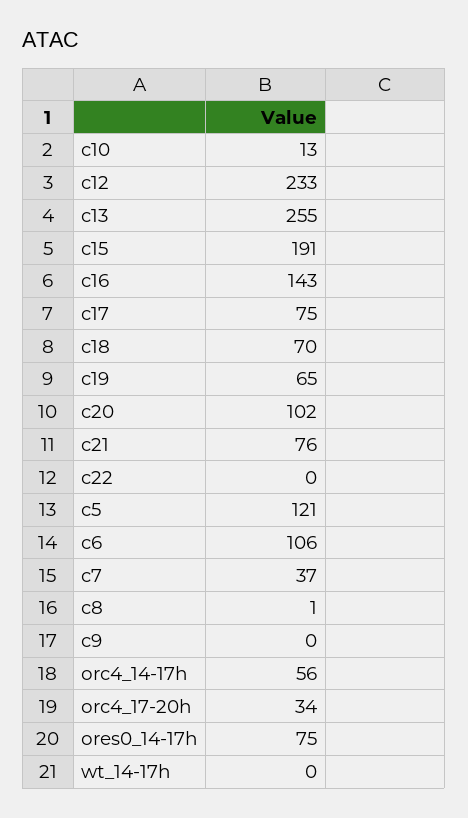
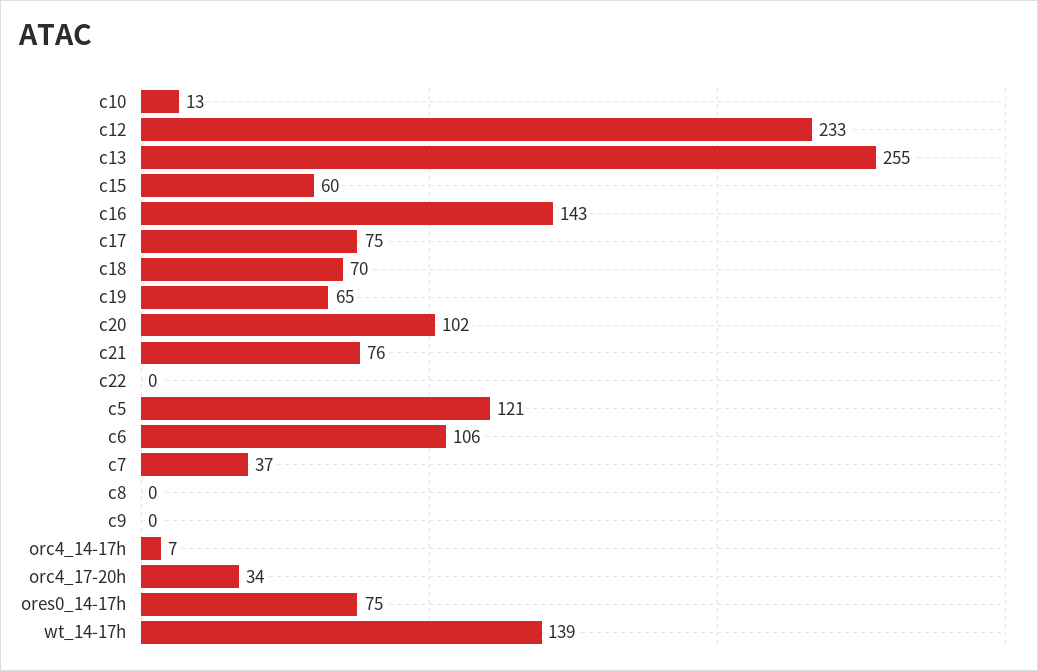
c15: 191 -> 60
c8: 1 -> 0
orc4_14-17h: 56 -> 7
wt_14-17h: 0 -> 139

